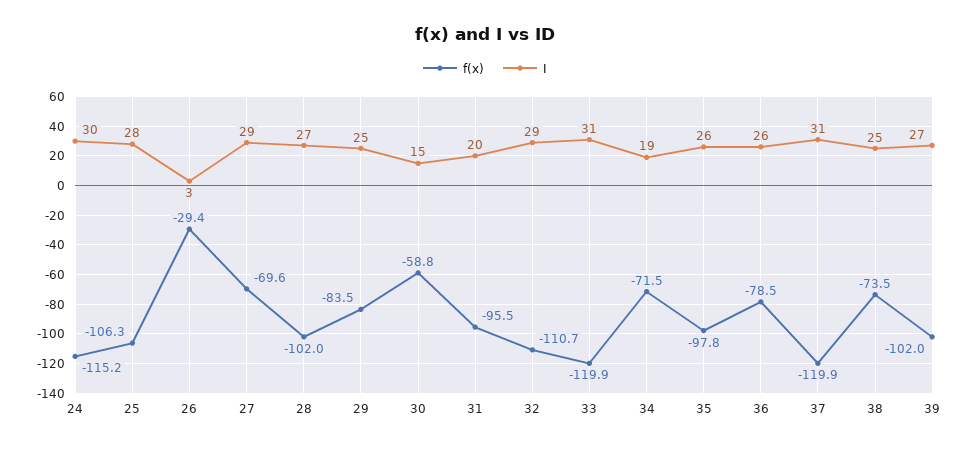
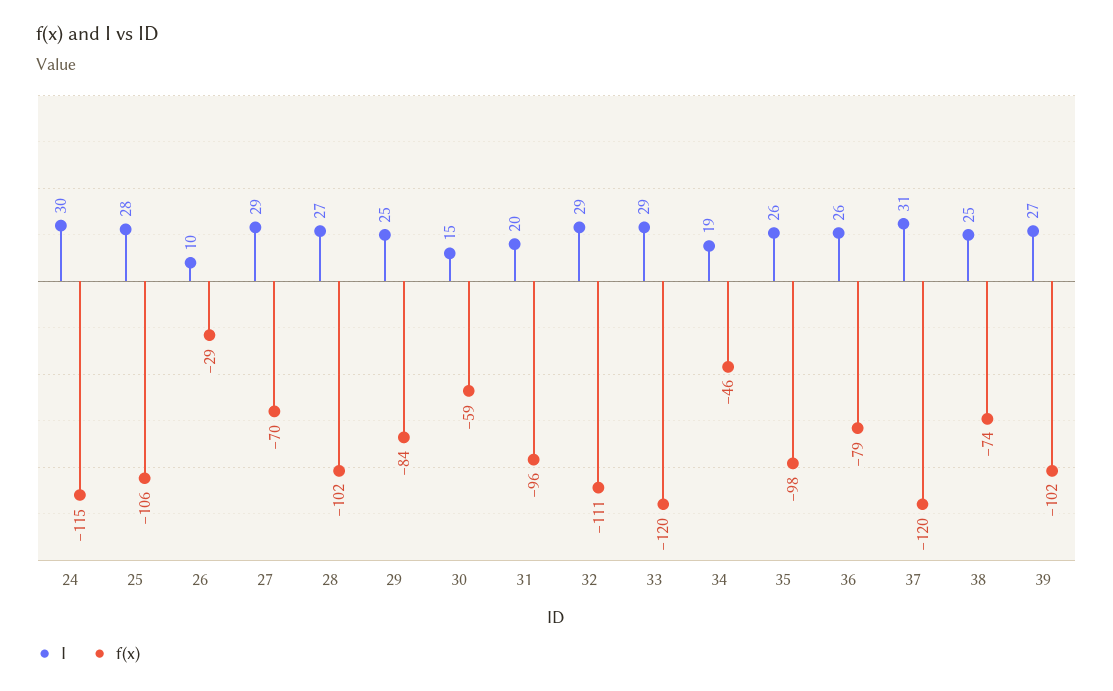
I, 26: 3 -> 10
I, 33: 31 -> 29
f(x), 34: -71.5 -> -46

